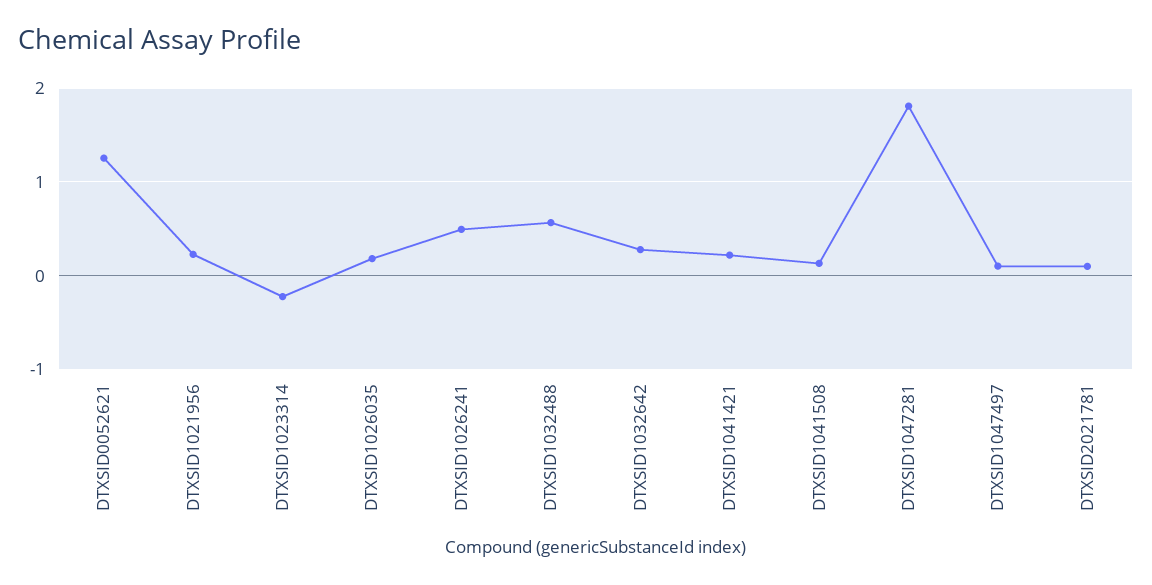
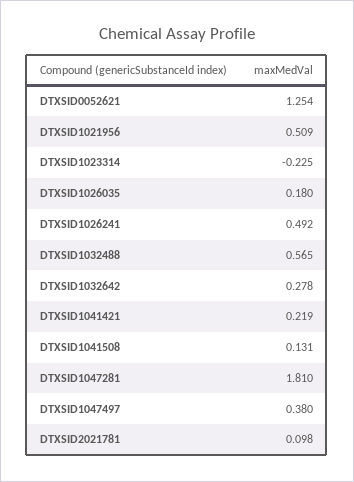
DTXSID1021956: 0.2 -> 0.509
DTXSID1047497: 0.1 -> 0.38

